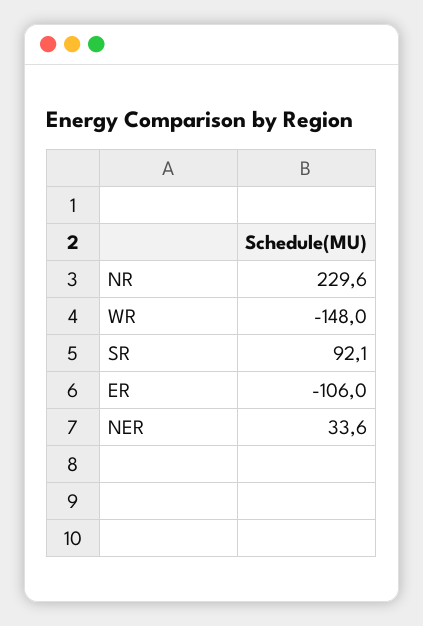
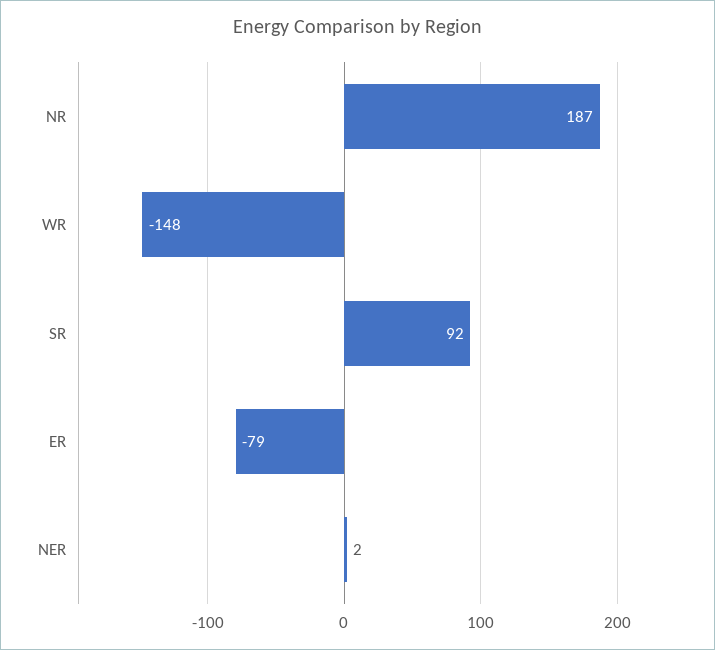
NR: 229.6 -> 187
ER: -106 -> -79
NER: 33.6 -> 2

